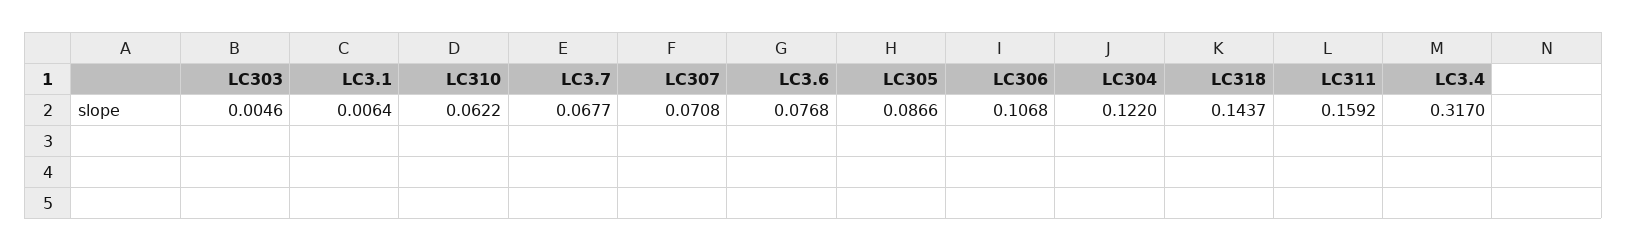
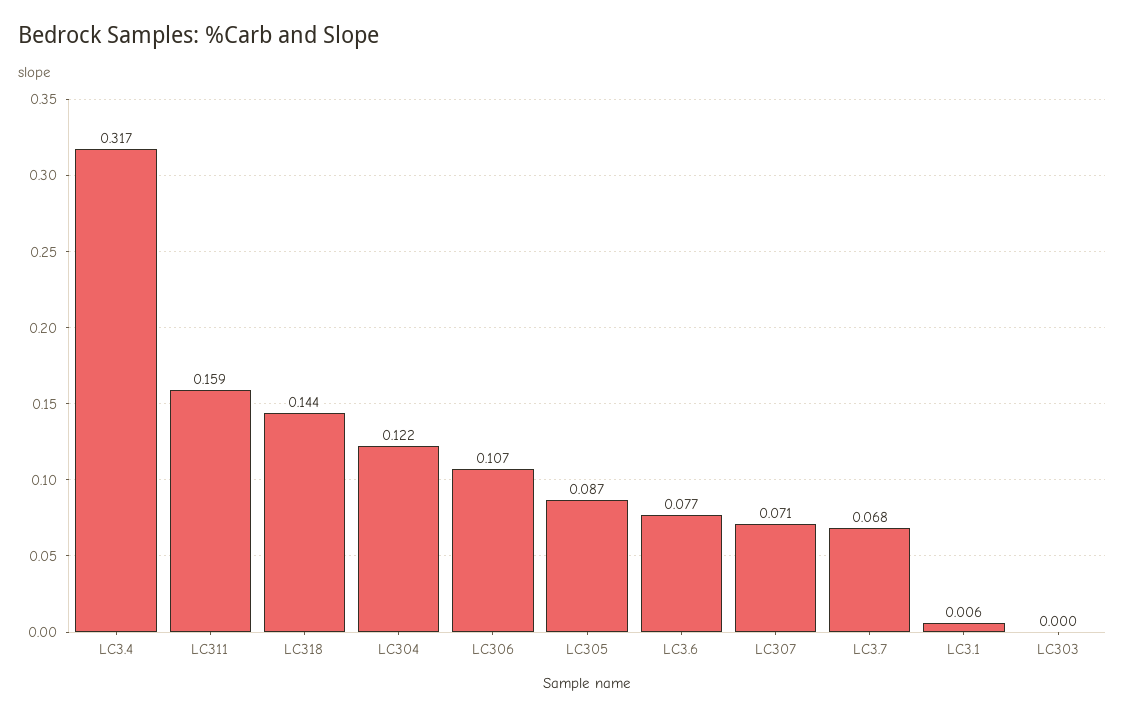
LC303: 0.0046 -> 0
LC310: 0.0622 -> none

